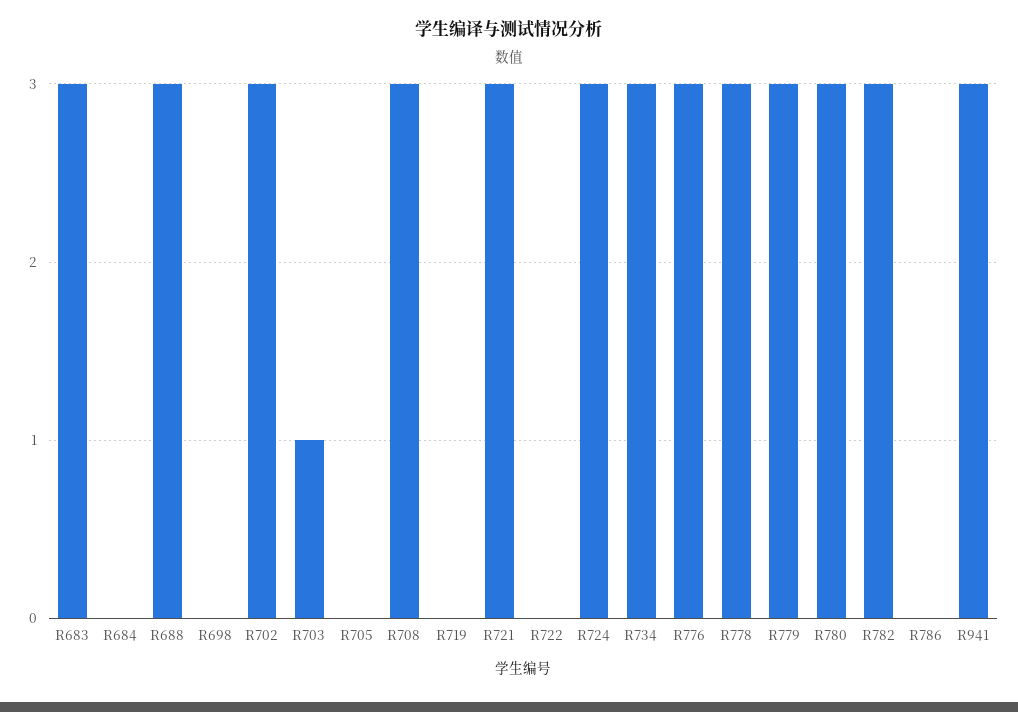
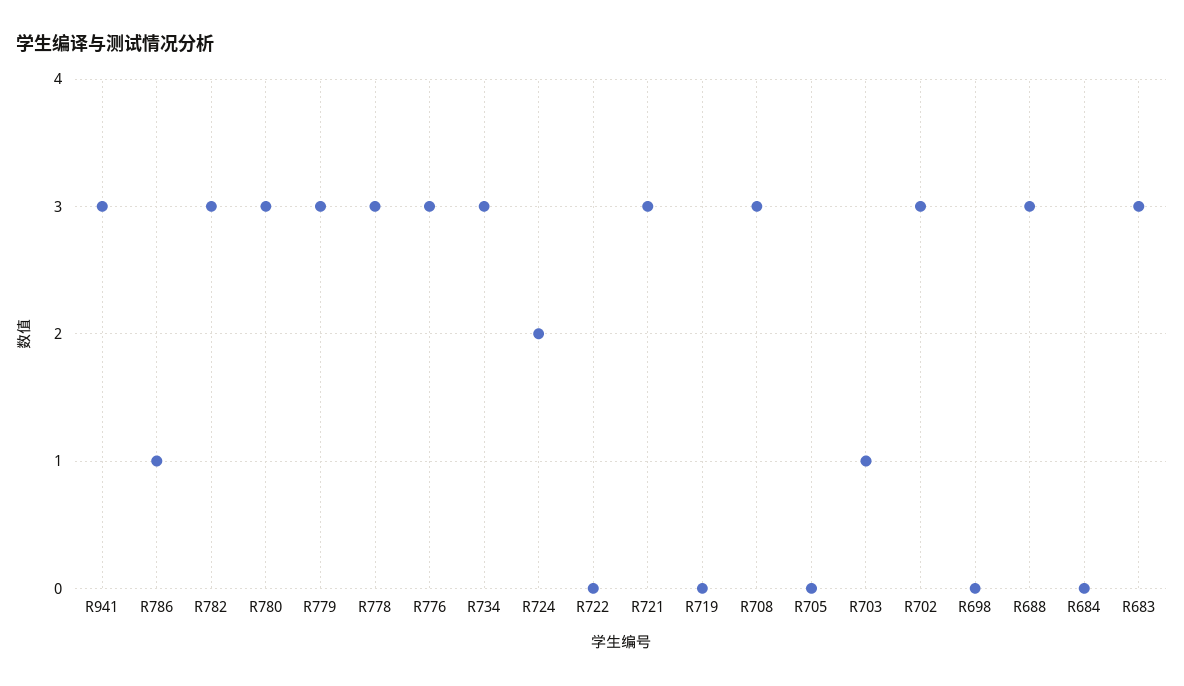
R724: 3 -> 2
R786: 0 -> 1

